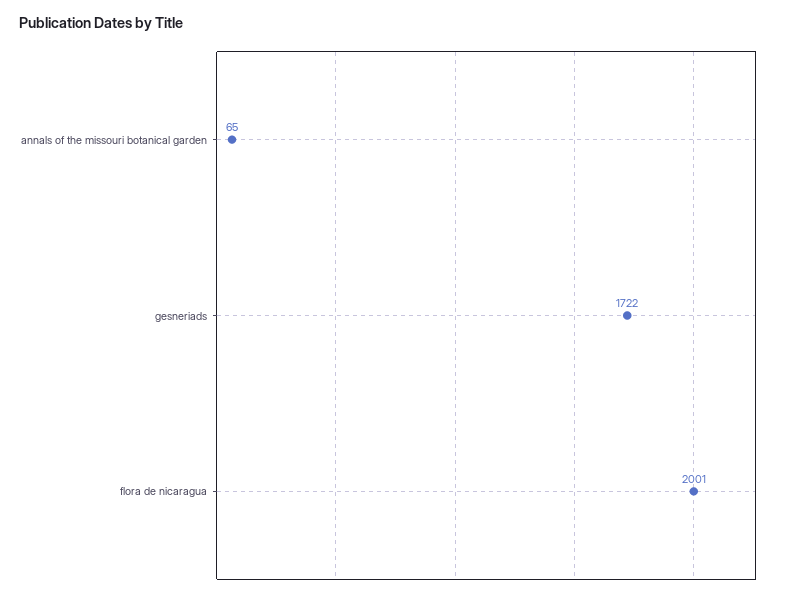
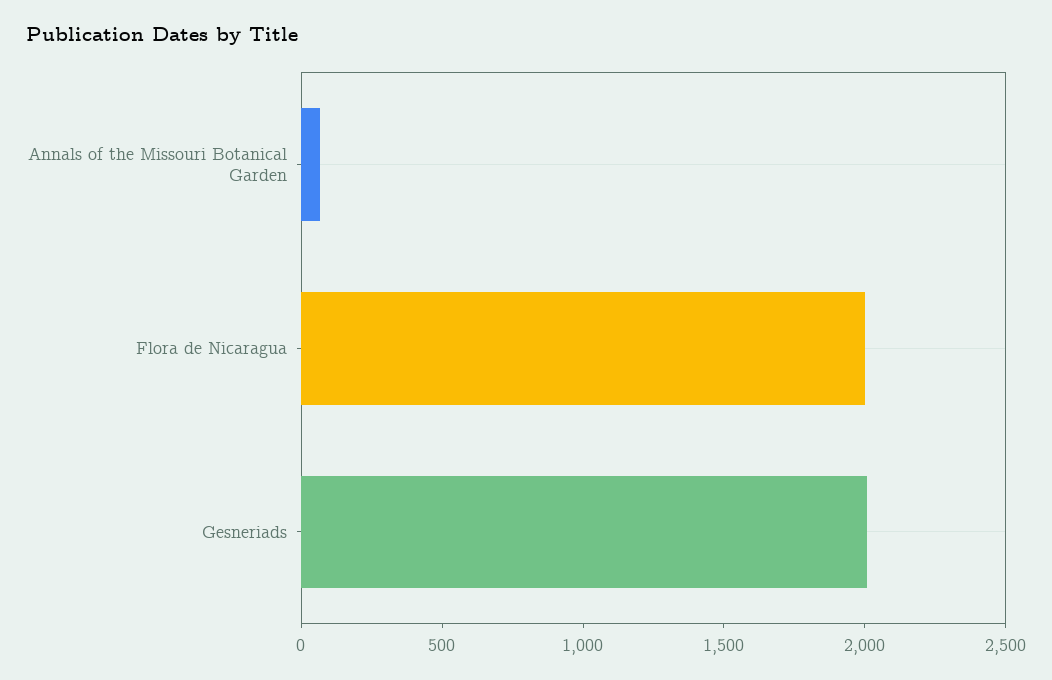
gesneriads: 1722 -> 2000

